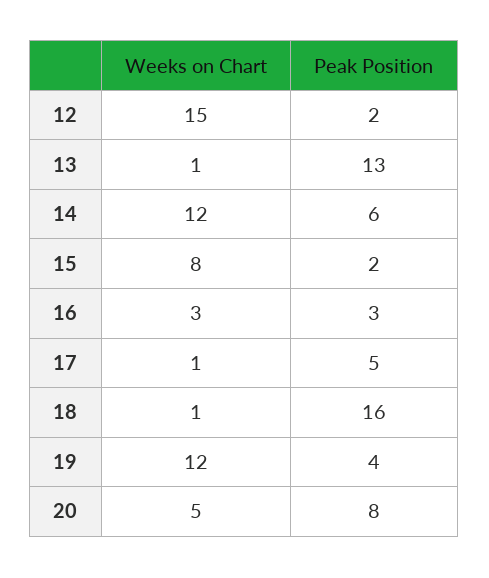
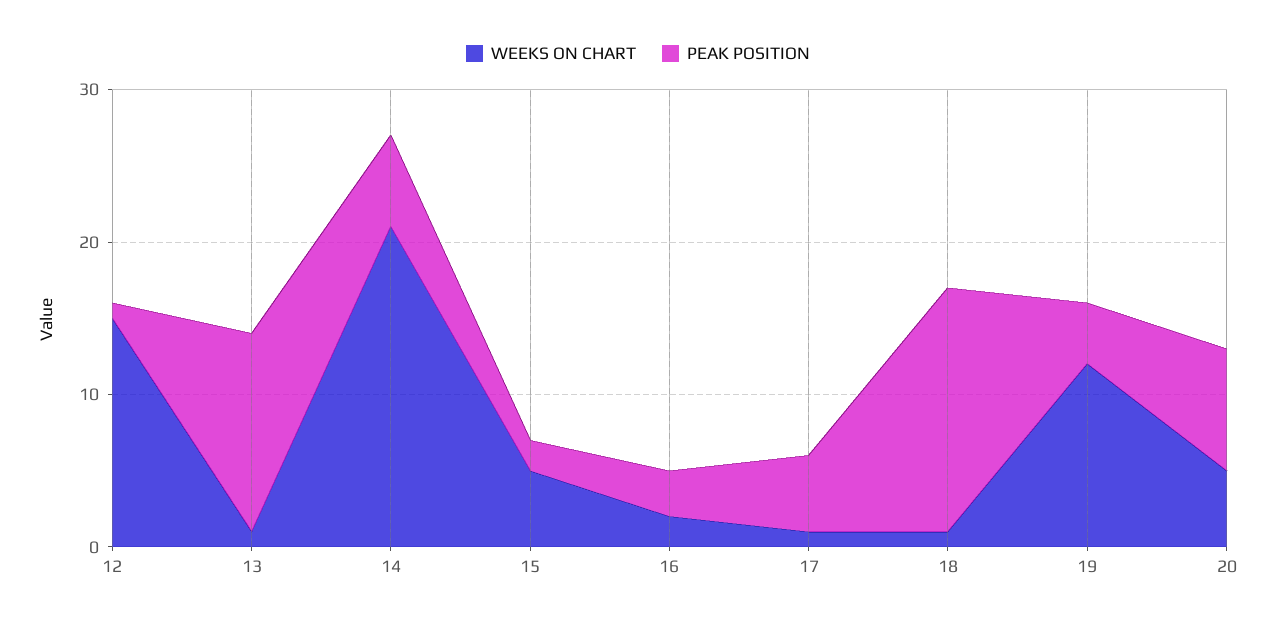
Peak Position, 12: 2 -> 1
Weeks on Chart, 14: 12 -> 21
Weeks on Chart, 15: 8 -> 5
Weeks on Chart, 16: 3 -> 2

